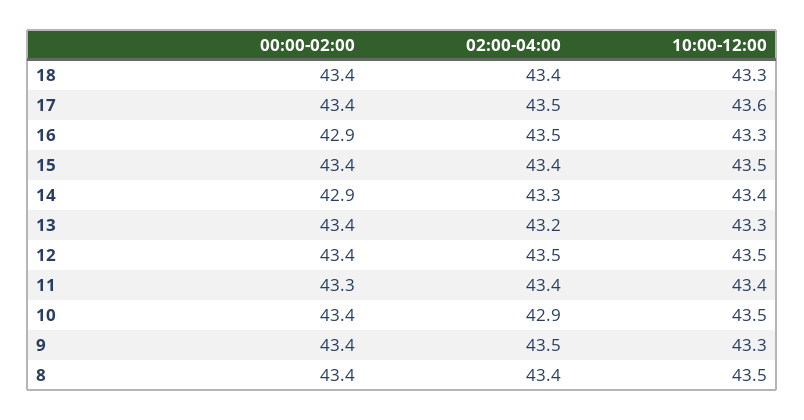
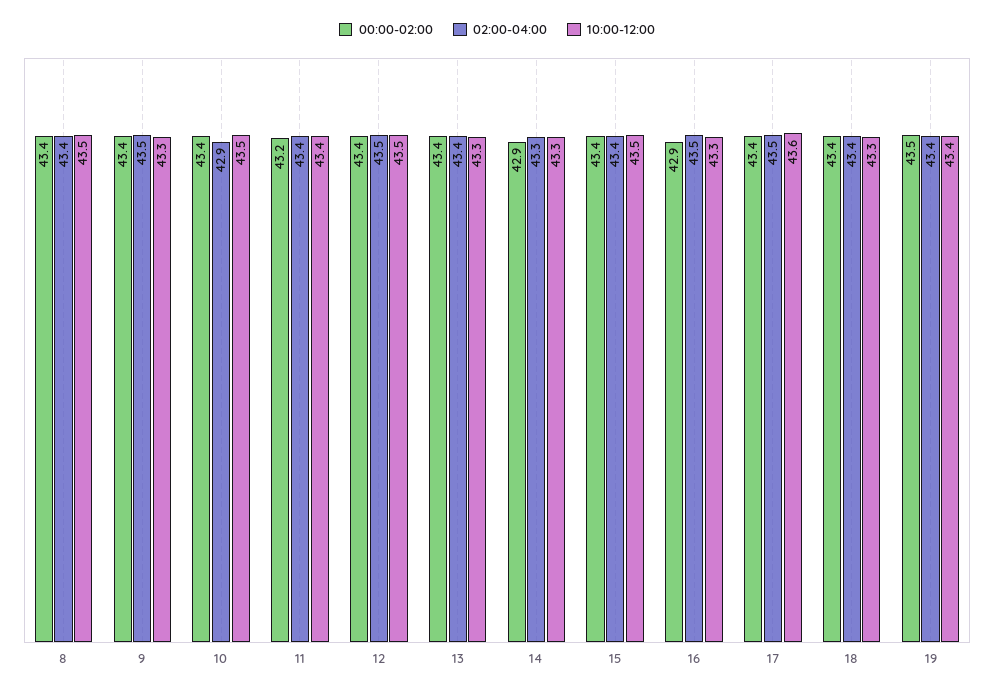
10:00-12:00, 14: 43.4 -> 43.3
02:00-04:00, 13: 43.2 -> 43.4
00:00-02:00, 11: 43.3 -> 43.2
00:00-02:00, 19: none -> 43.5
02:00-04:00, 19: none -> 43.4
10:00-12:00, 19: none -> 43.4

